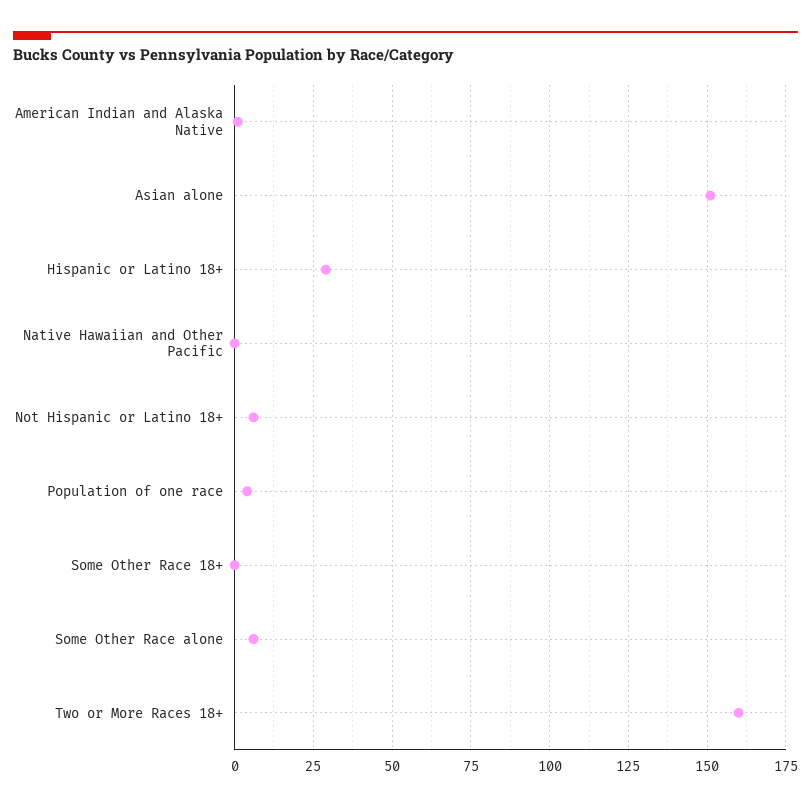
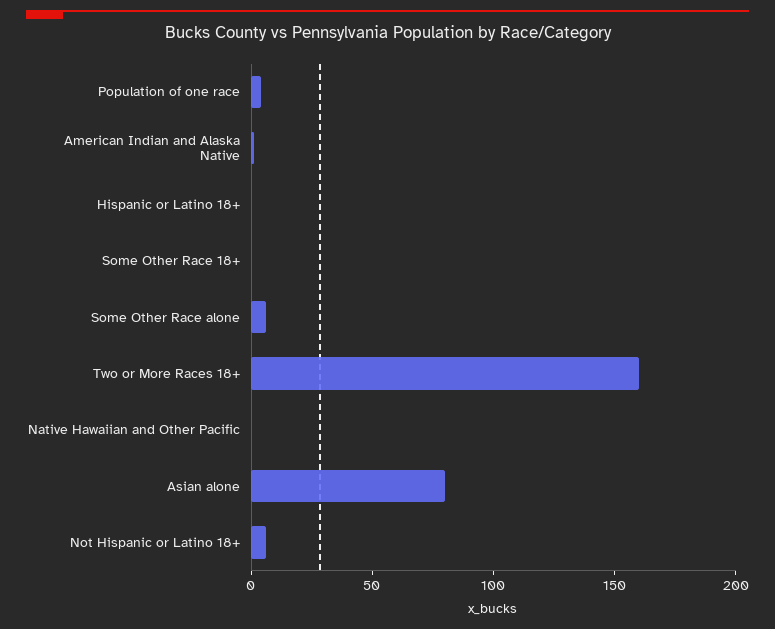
Asian alone: 150 -> 80
Hispanic or Latino 18+: 30 -> 0

